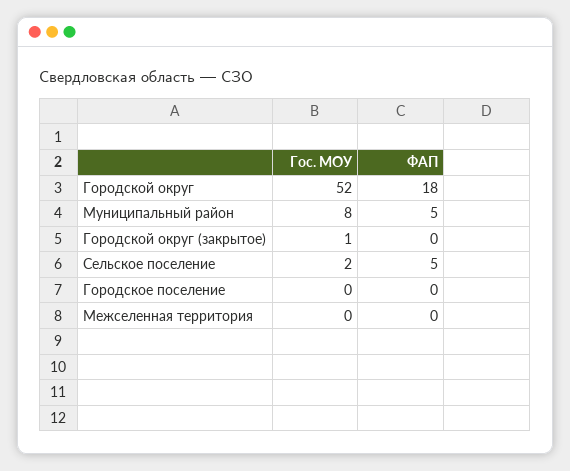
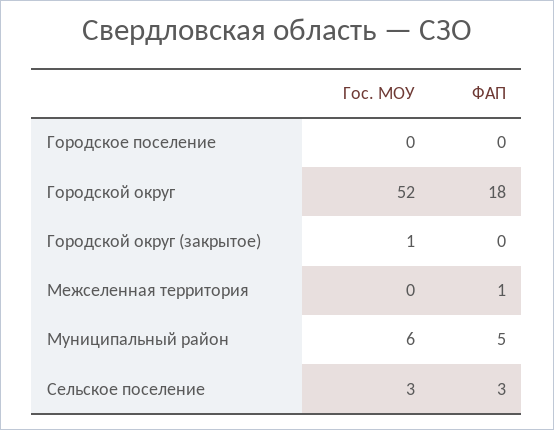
Гос. МОУ, Муниципальный район: 8 -> 6
Гос. МОУ, Сельское поселение: 2 -> 3
ФАП, Сельское поселение: 5 -> 3
ФАП, Межселенная территория: 0 -> 1

